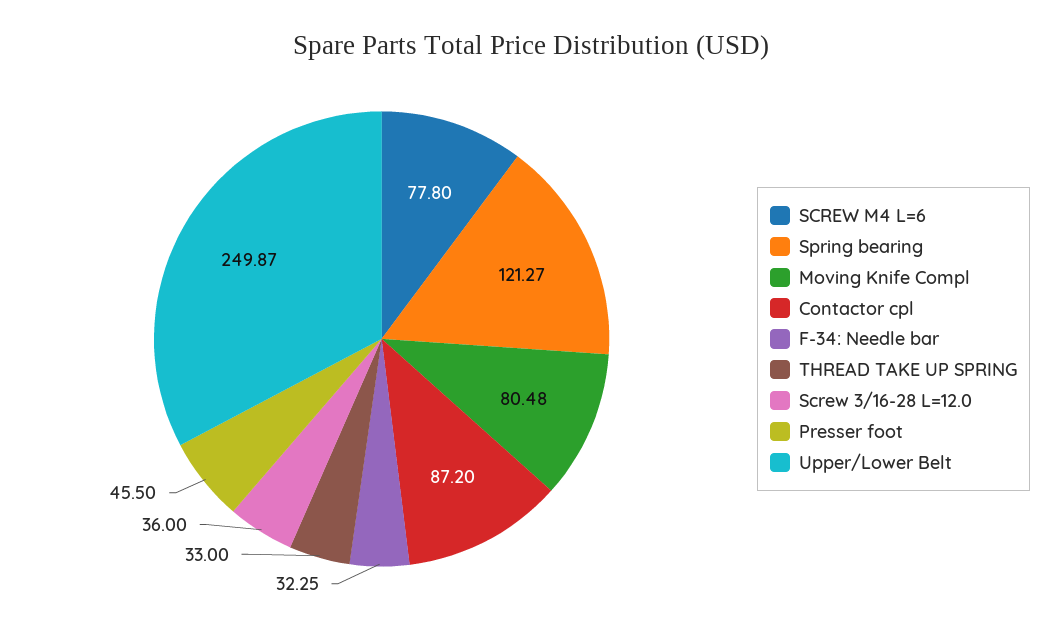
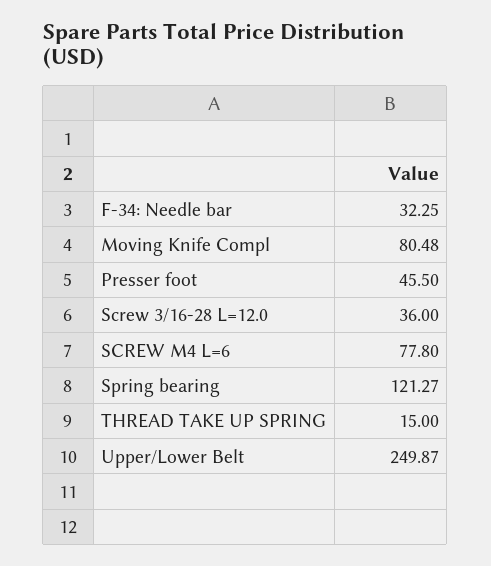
Contactor cpl: 87.2 -> none
THREAD TAKE UP SPRING: 33 -> 15

